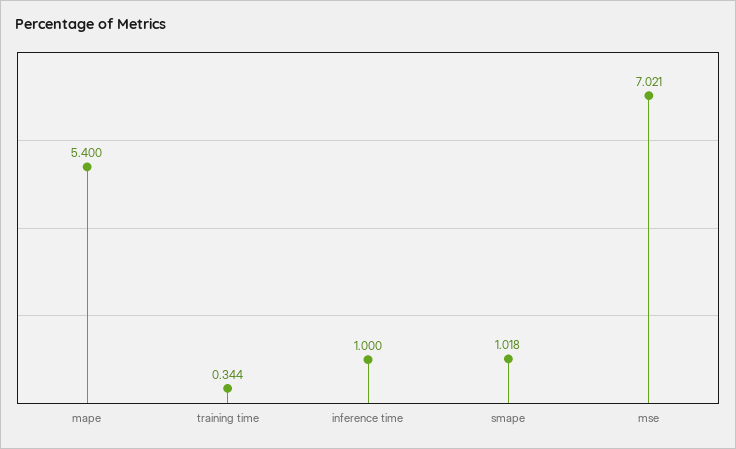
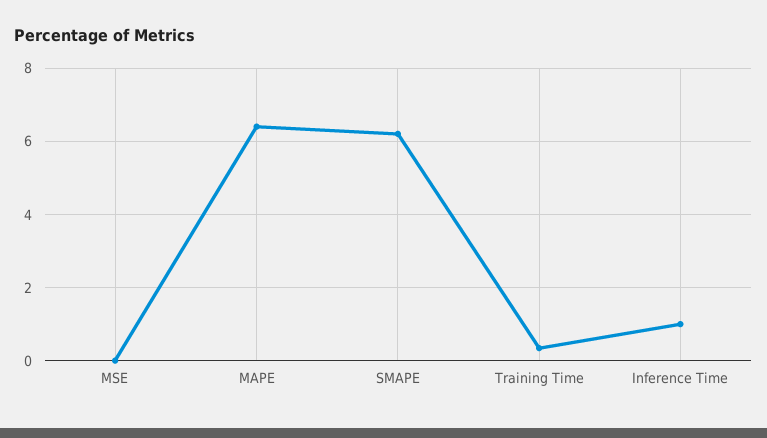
mape: 5.4 -> 6.4
smape: 1.018 -> 6.2
mse: 7.021 -> 0

